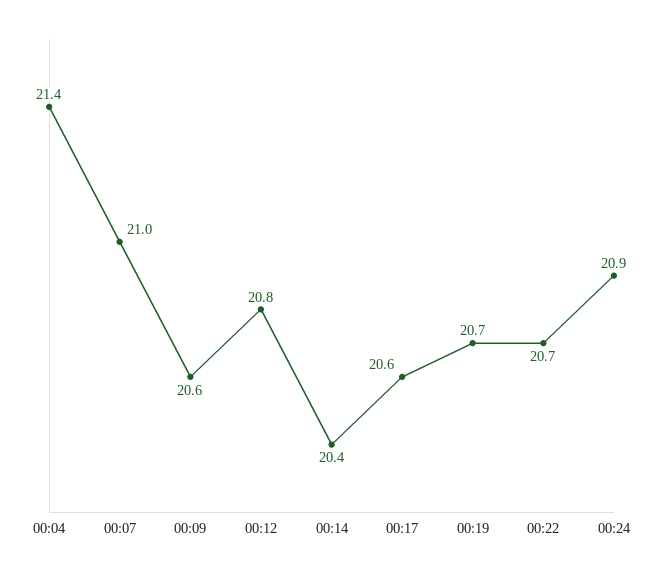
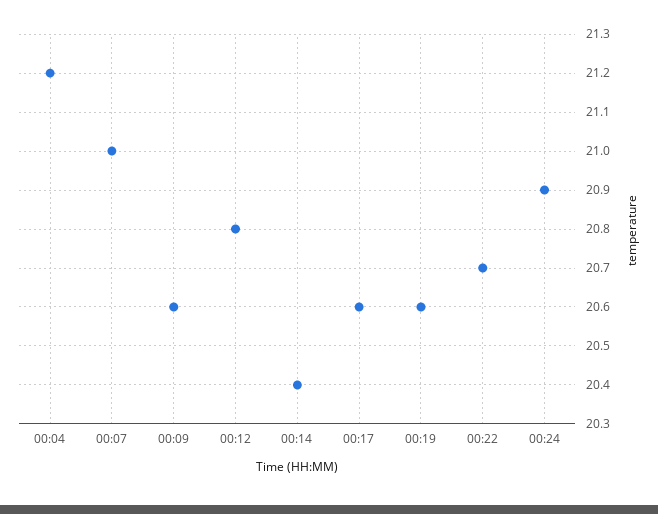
00:04: 21.4 -> 21.2
00:19: 20.7 -> 20.6

